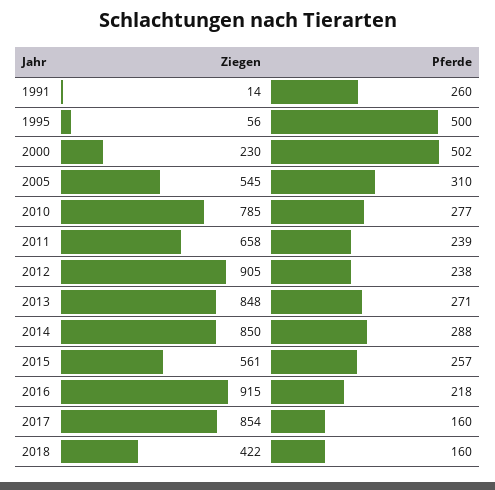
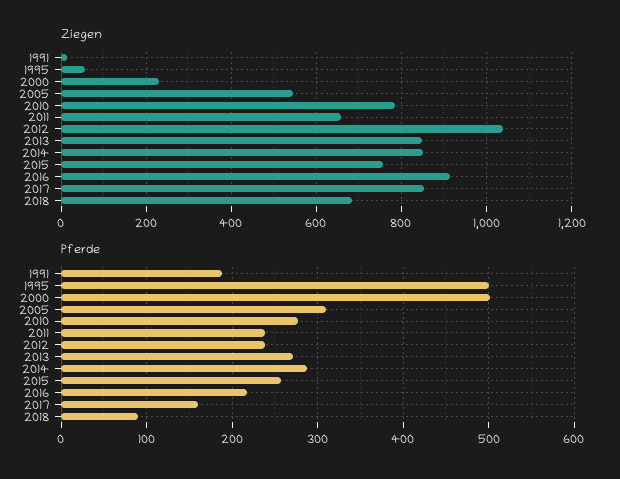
Pferde, 1991: 260 -> 190
Ziegen, 2012: 905 -> 1040
Ziegen, 2015: 561 -> 760
Ziegen, 2018: 422 -> 680
Pferde, 2018: 160 -> 90

